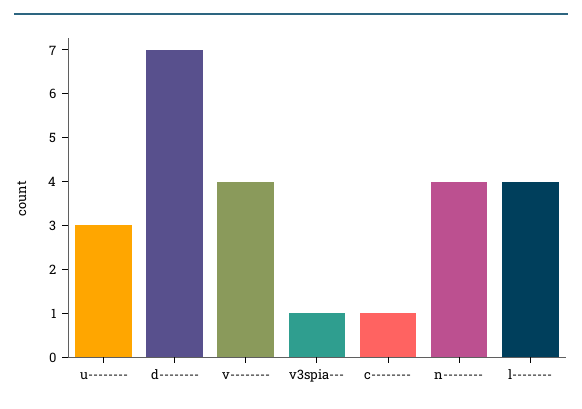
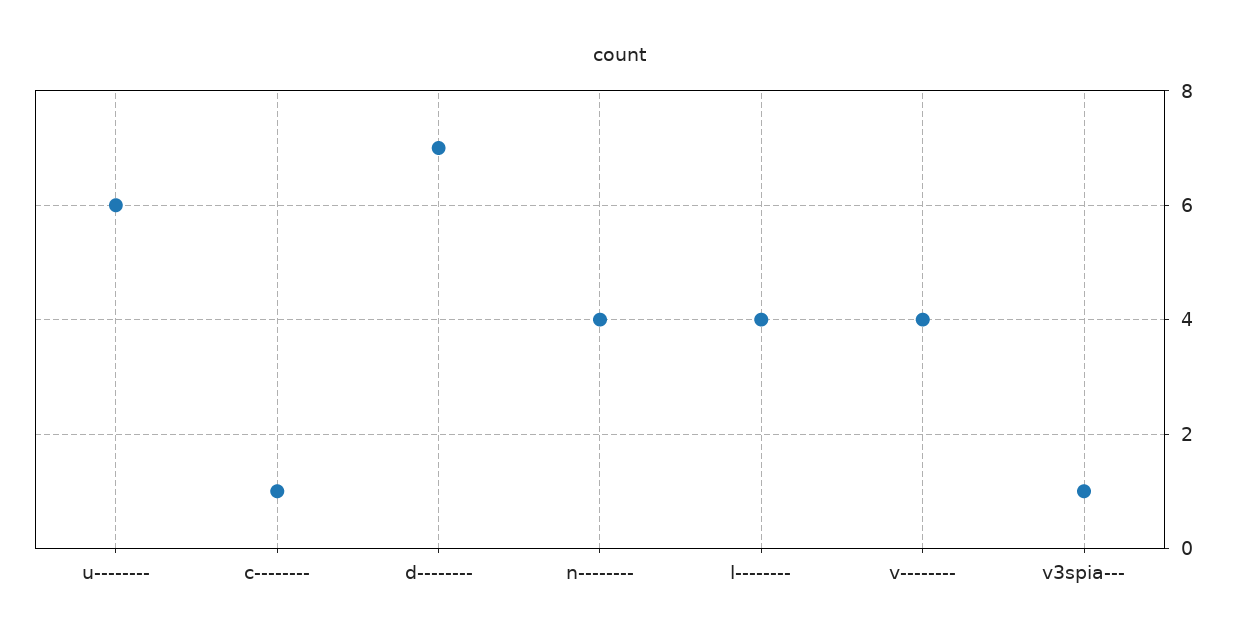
u--------: 3 -> 6

